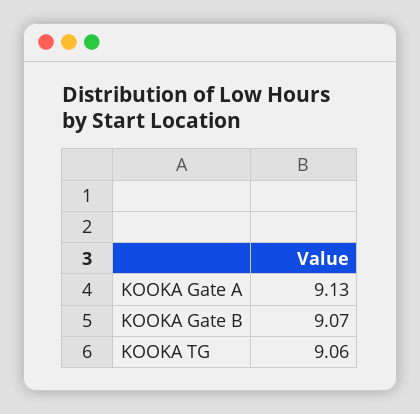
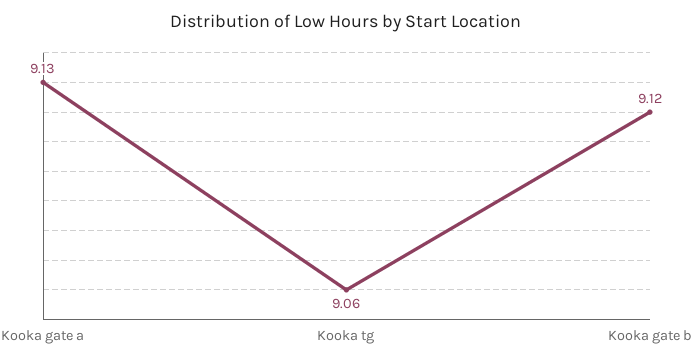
KOOKA Gate B: 9.07 -> 9.12

